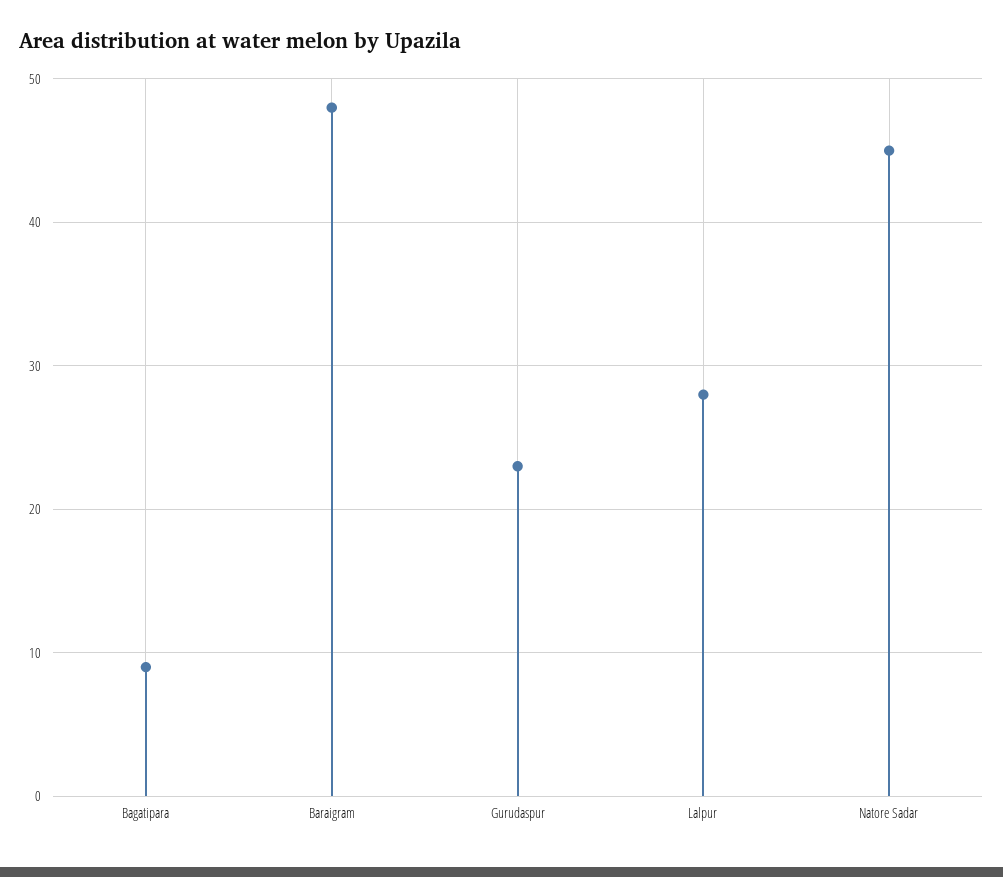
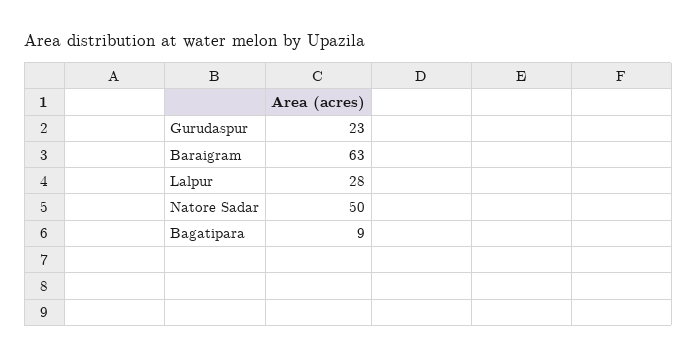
Baraigram: 48 -> 63
Natore Sadar: 45 -> 50

